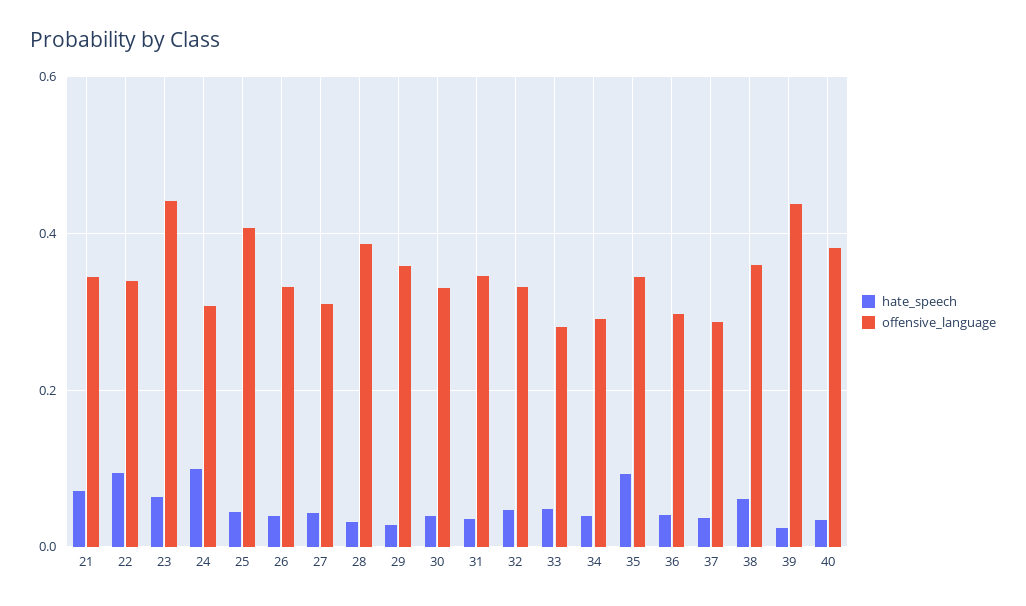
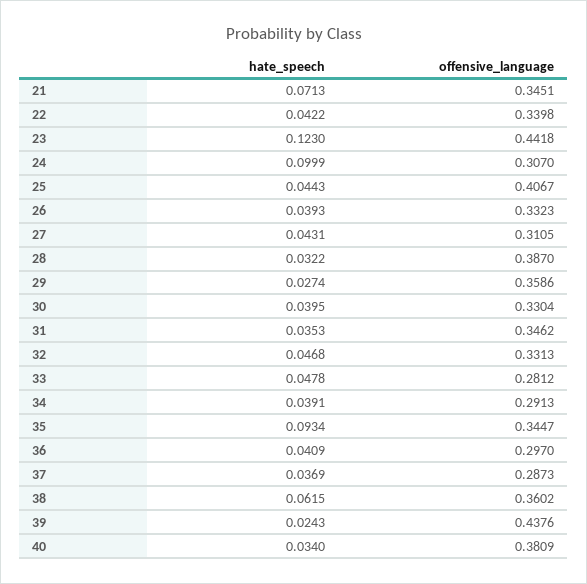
hate_speech, 22: 0.1 -> 0.0422
hate_speech, 23: 0.06 -> 0.123

